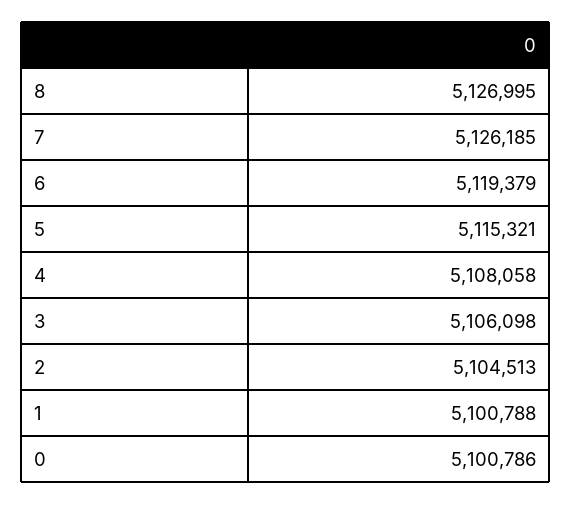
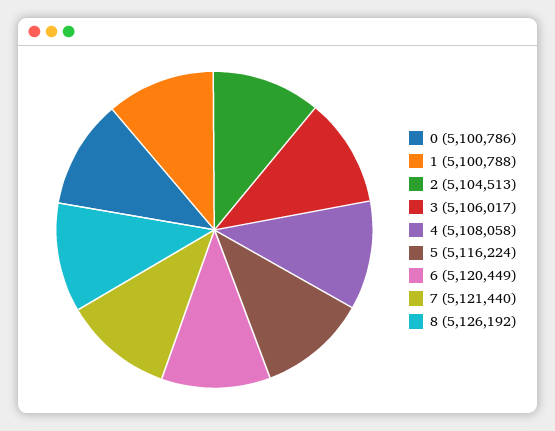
8: 5126995 -> 5126192
7: 5126185 -> 5121440
6: 5119379 -> 5120449
5: 5115321 -> 5116224
3: 5106098 -> 5106017

